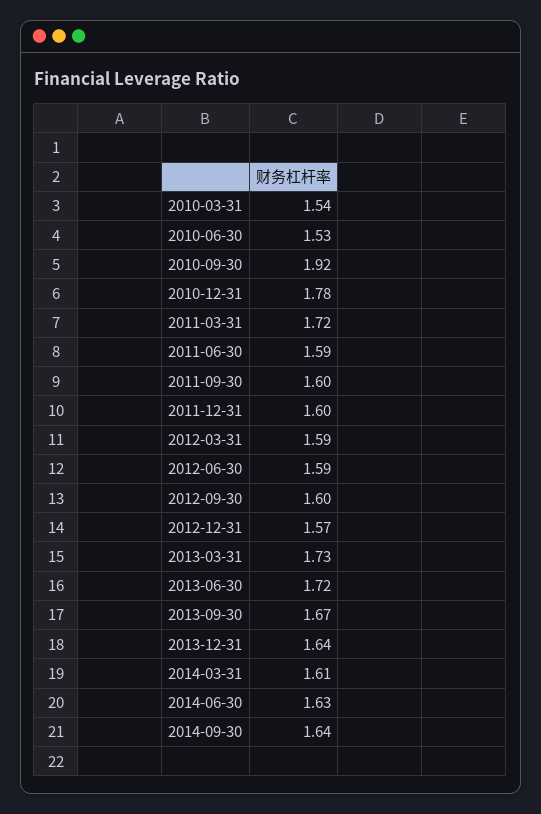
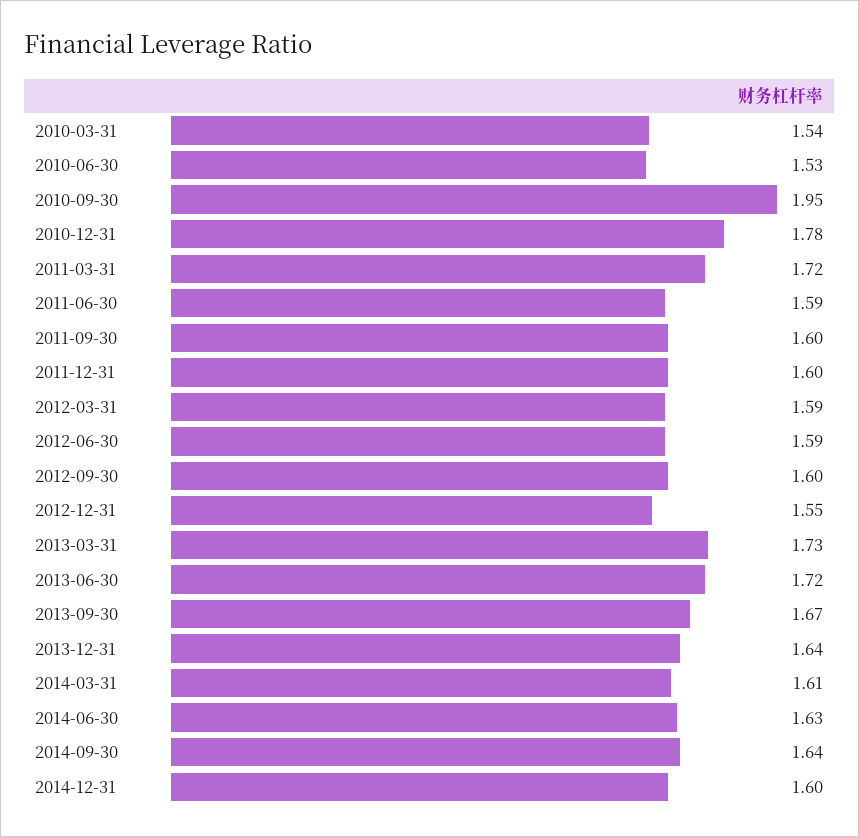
2010-09-30: 1.92 -> 1.95
2012-12-31: 1.57 -> 1.55
2014-12-31: none -> 1.6

